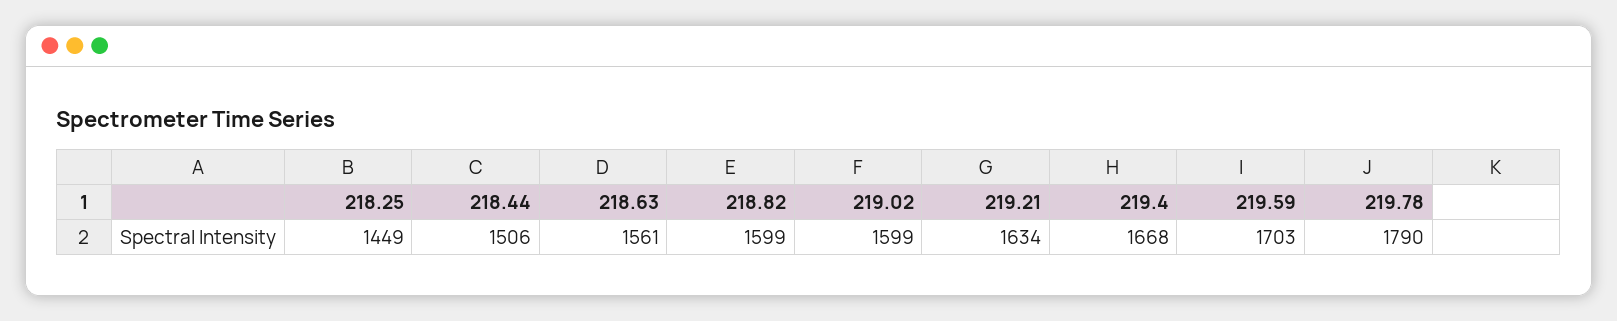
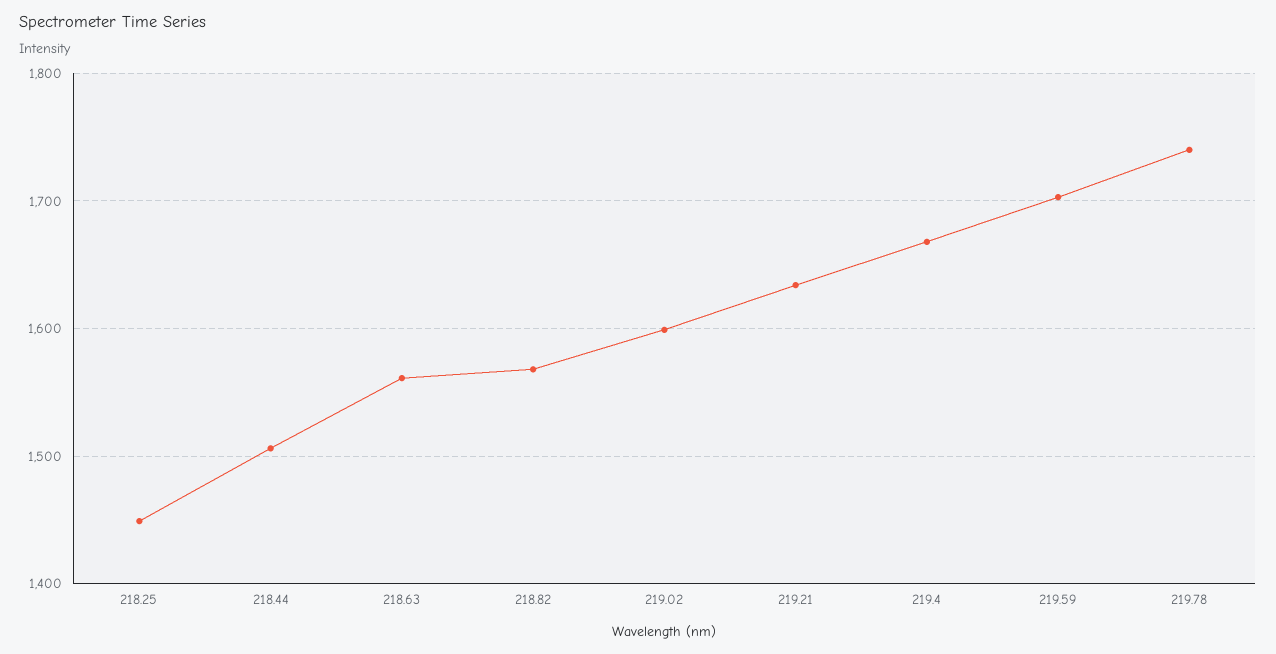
218.82: 1599 -> 1570
219.78: 1790 -> 1740

